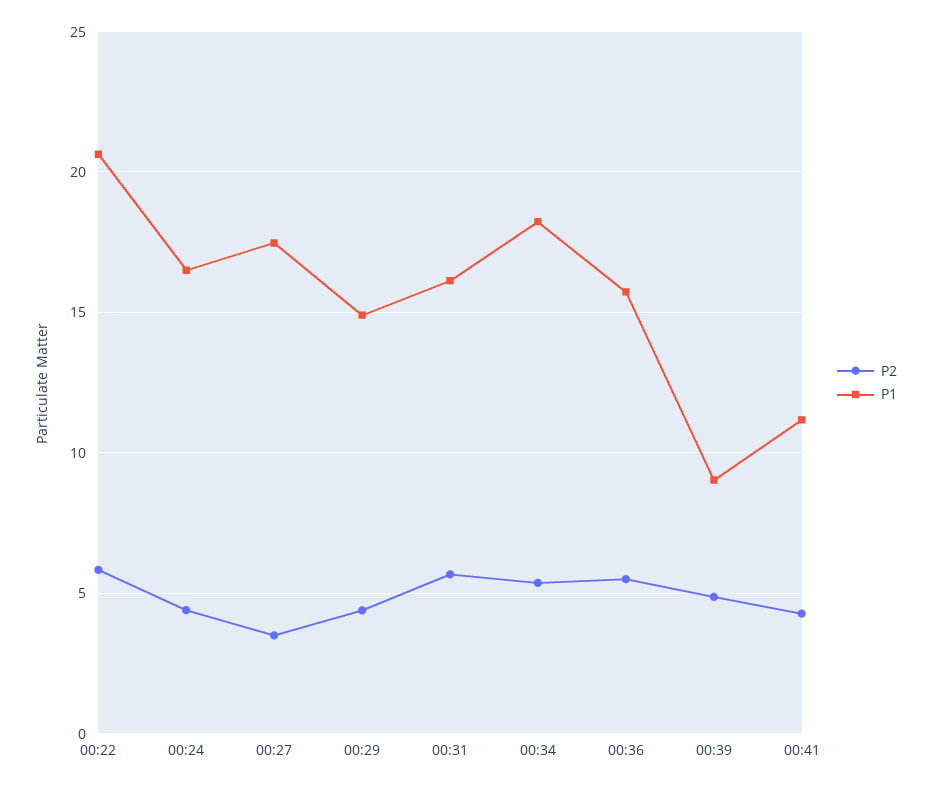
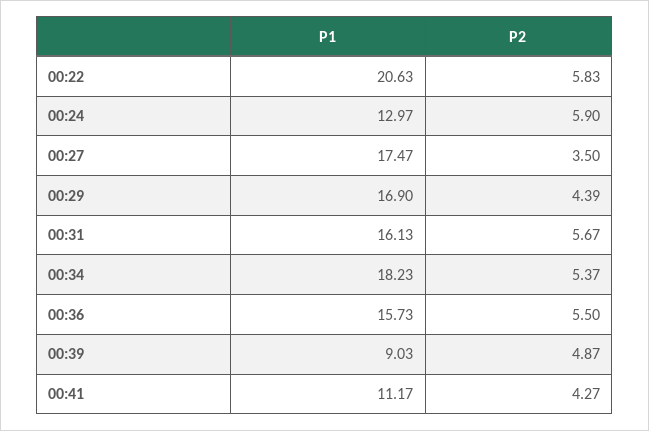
P2, 00:24: 4.5 -> 5.9
P1, 00:24: 16.5 -> 12.97
P1, 00:29: 15 -> 16.9

